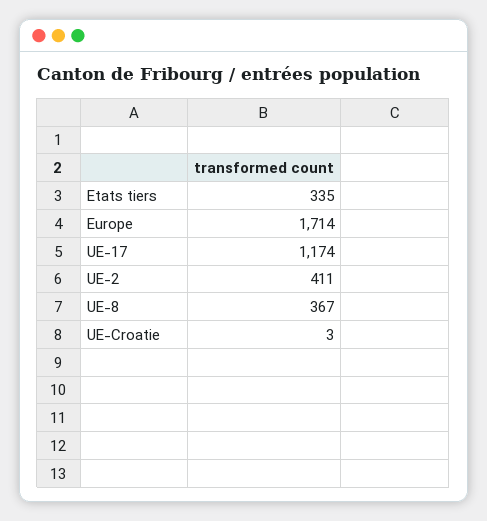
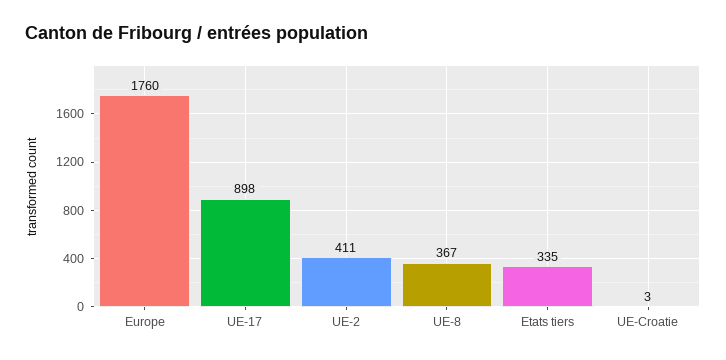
Europe: 1714 -> 1760
UE-17: 1174 -> 898

